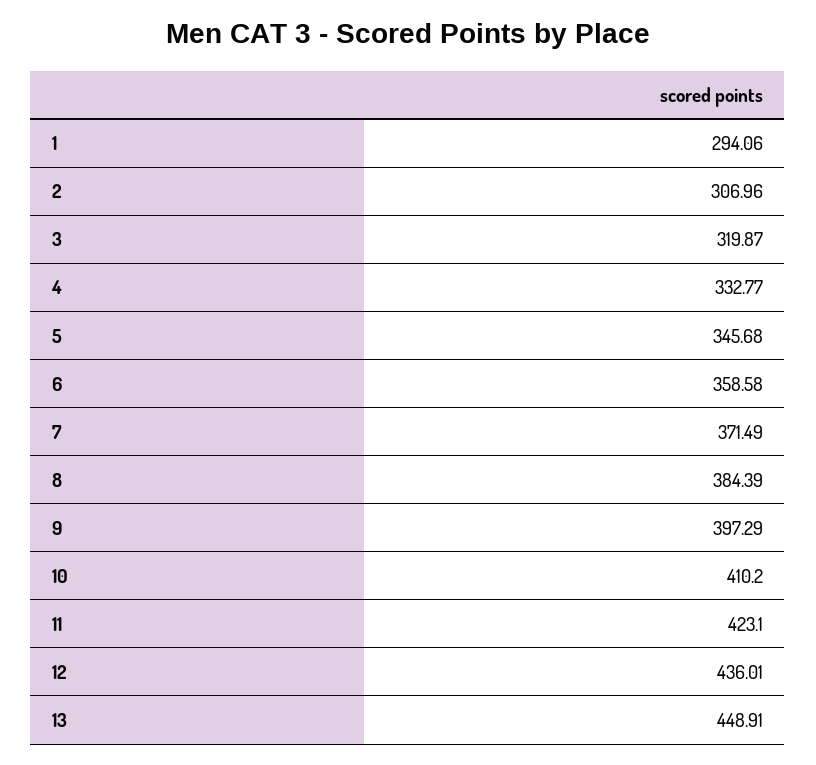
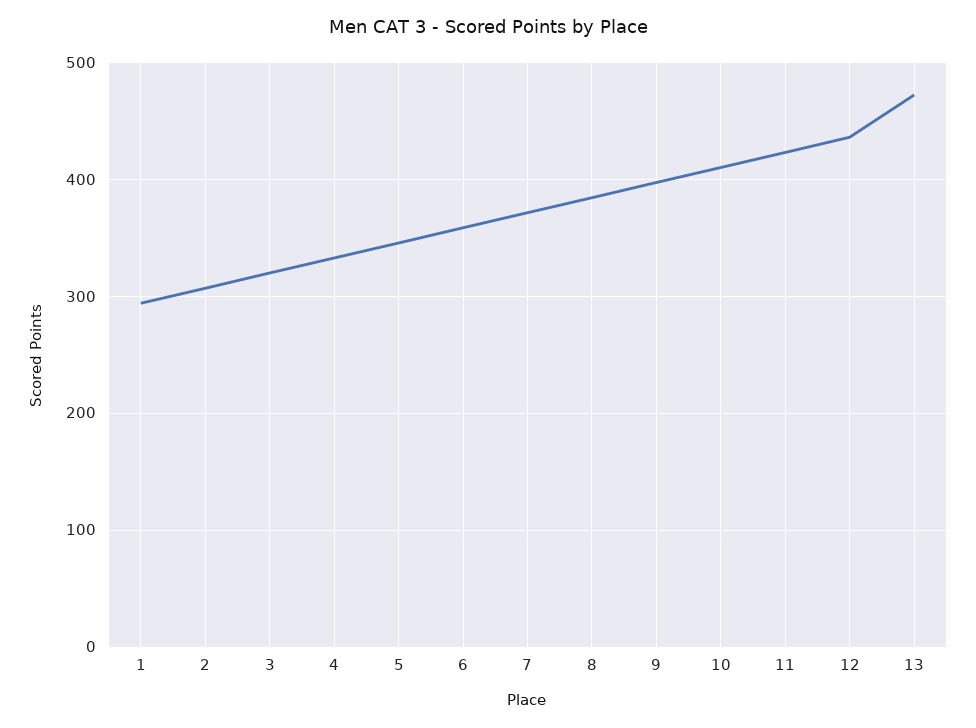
13: 448.91 -> 470

